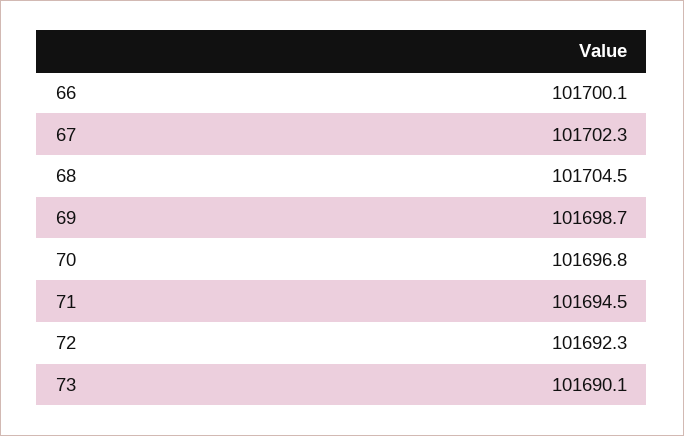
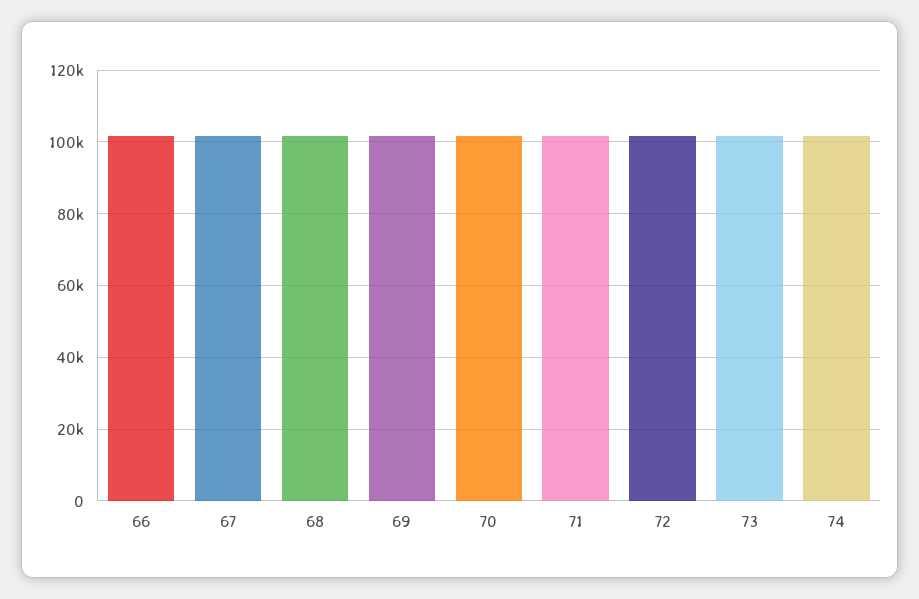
74: none -> 102000

